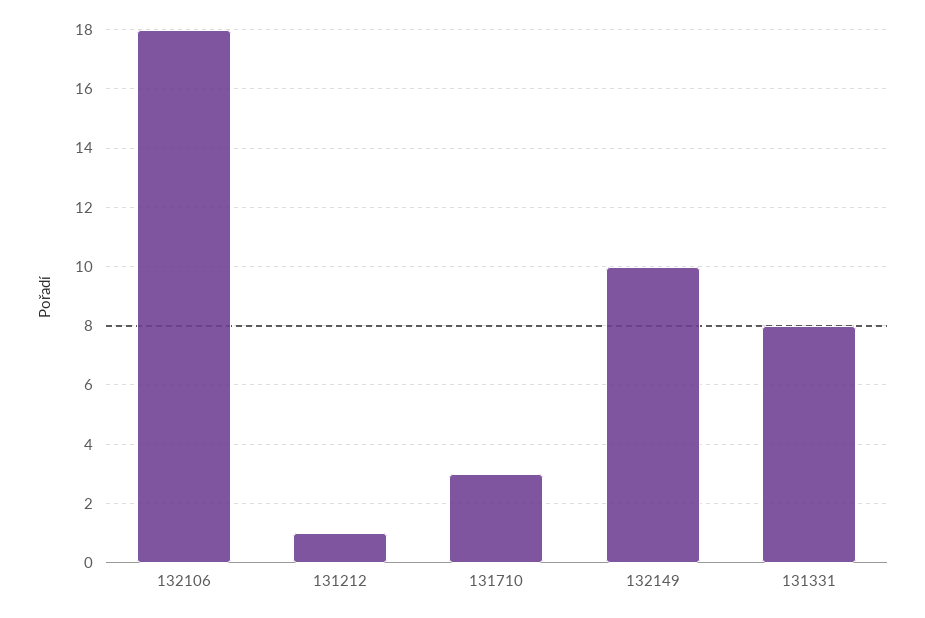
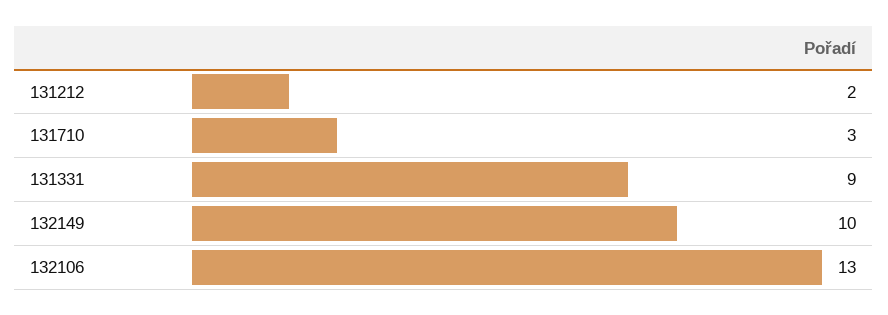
132106: 18 -> 13
131212: 1 -> 2
131331: 8 -> 9

